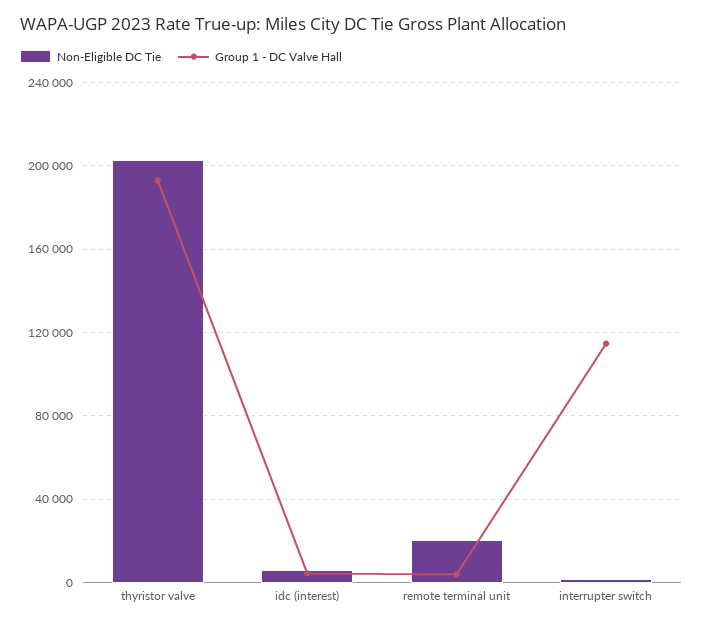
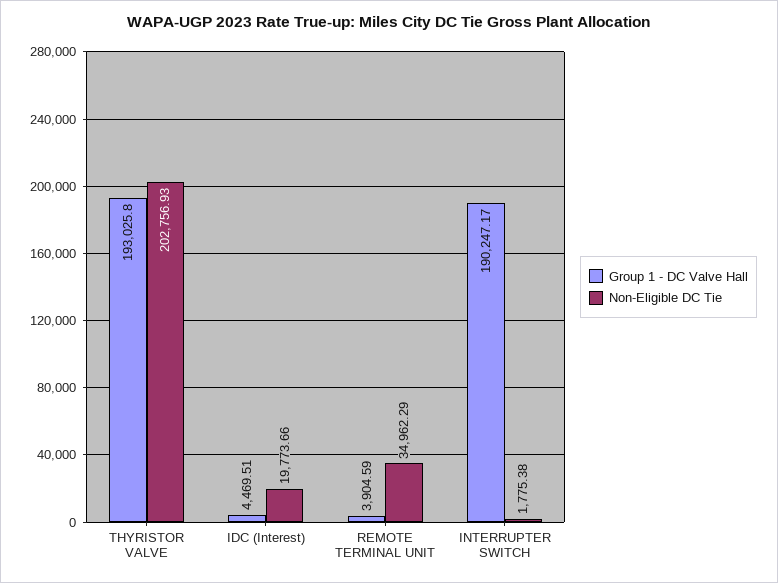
Non-Eligible DC Tie, idc (interest): 5000 -> 19773.66
Non-Eligible DC Tie, remote terminal unit: 20000 -> 34962.29
Group 1 - DC Valve Hall, interrupter switch: 115000 -> 190247.17

